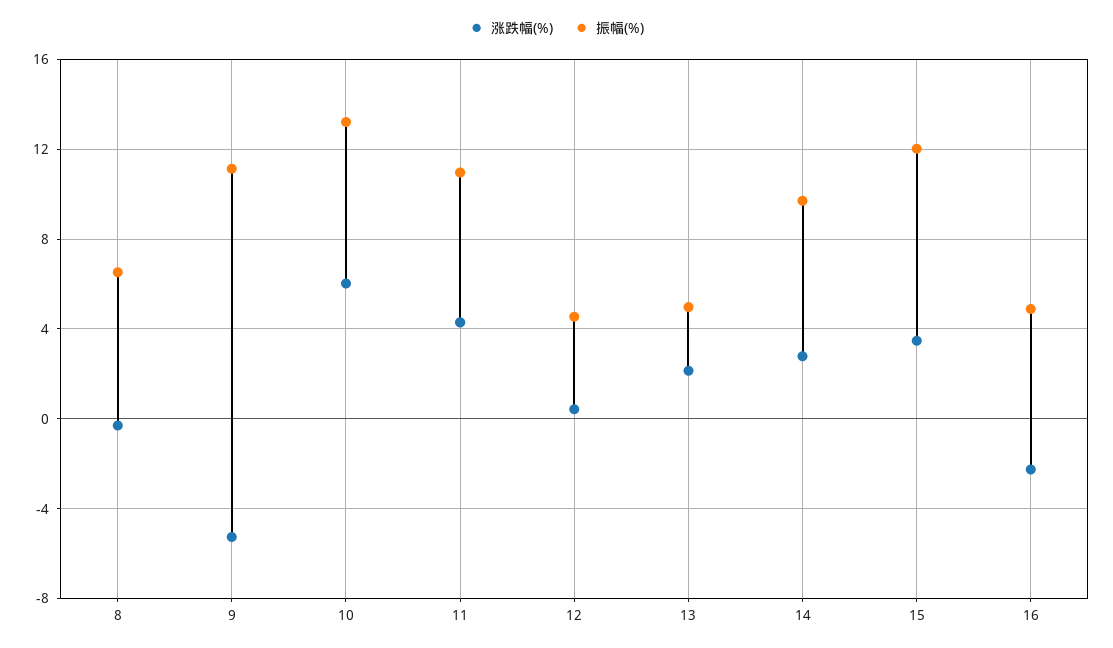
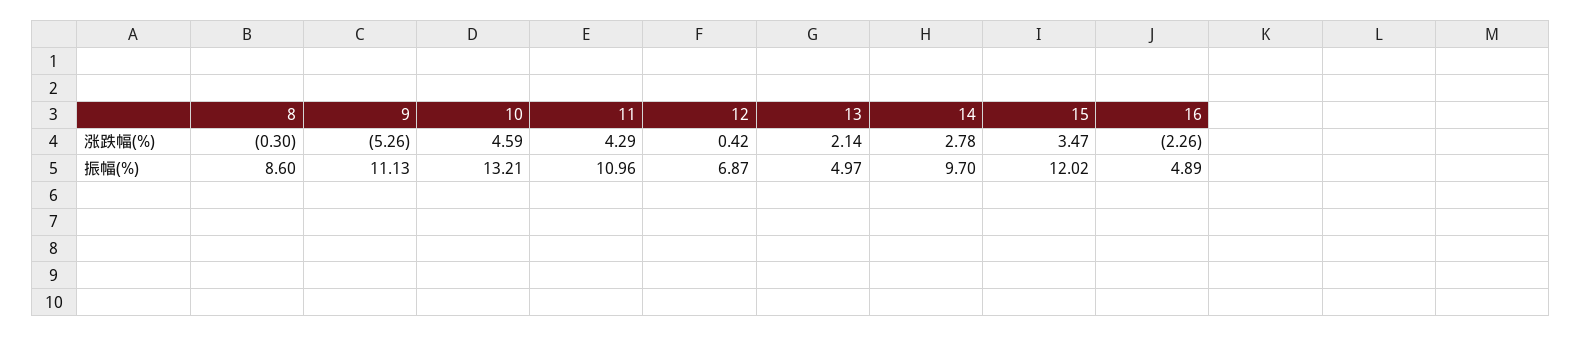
振幅(%), 8: 6.5 -> 8.6
涨跌幅(%), 10: 6 -> 4.59
振幅(%), 12: 4.5 -> 6.87

